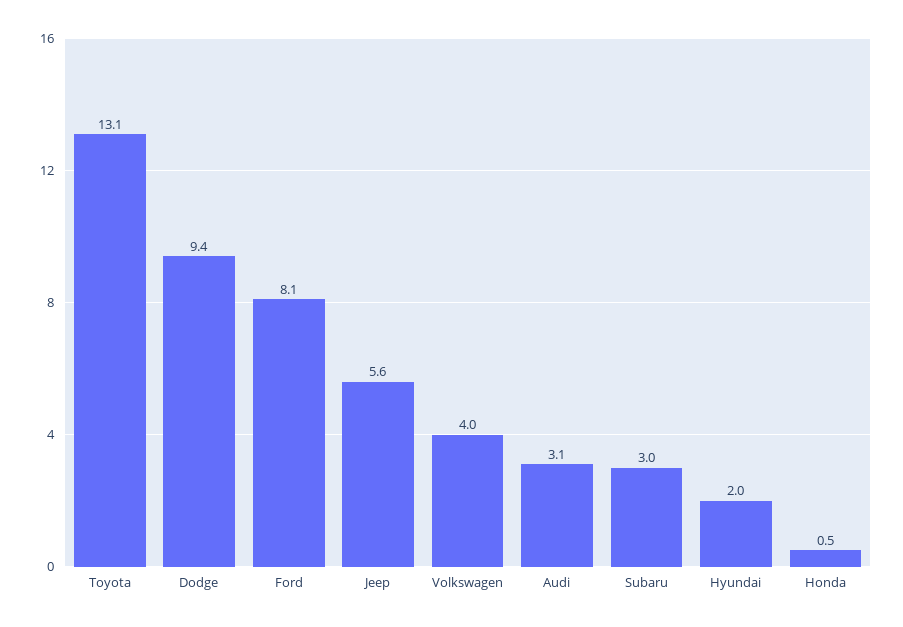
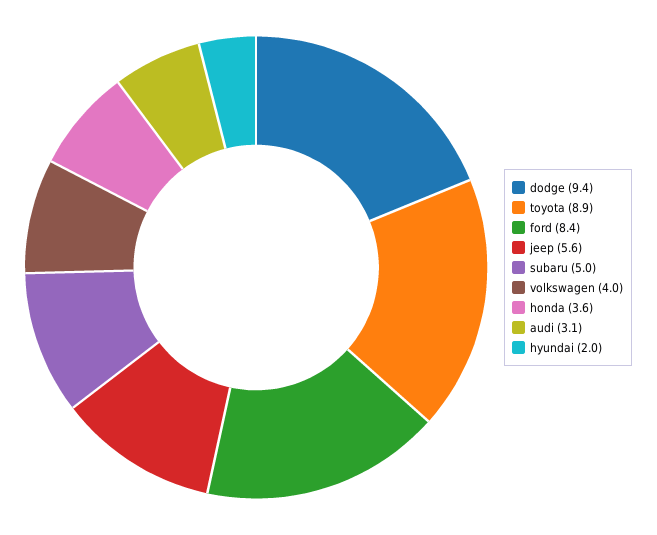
Toyota: 13.1 -> 8.9
Ford: 8.1 -> 8.4
Subaru: 3 -> 5
Honda: 0.5 -> 3.6

